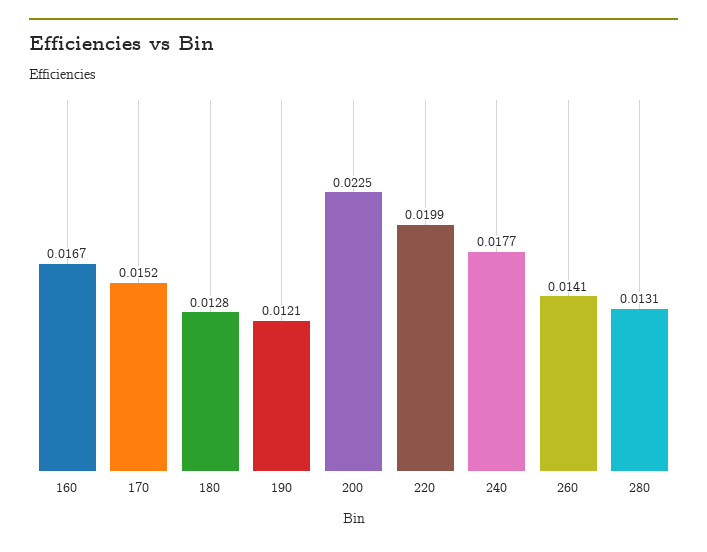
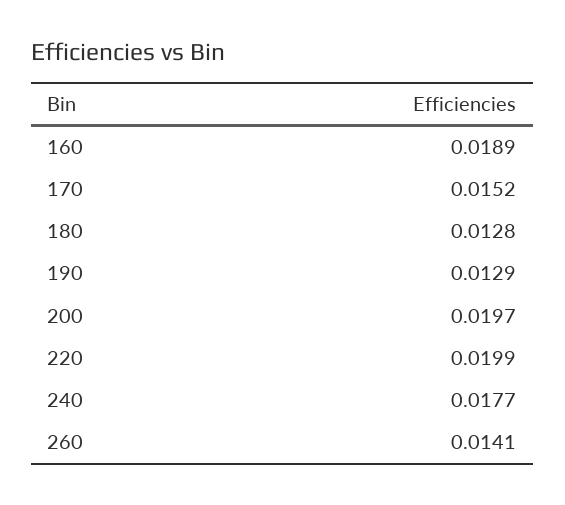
160: 0.0167 -> 0.0189
190: 0.0121 -> 0.0129
200: 0.0225 -> 0.0197
280: 0.0131 -> none

